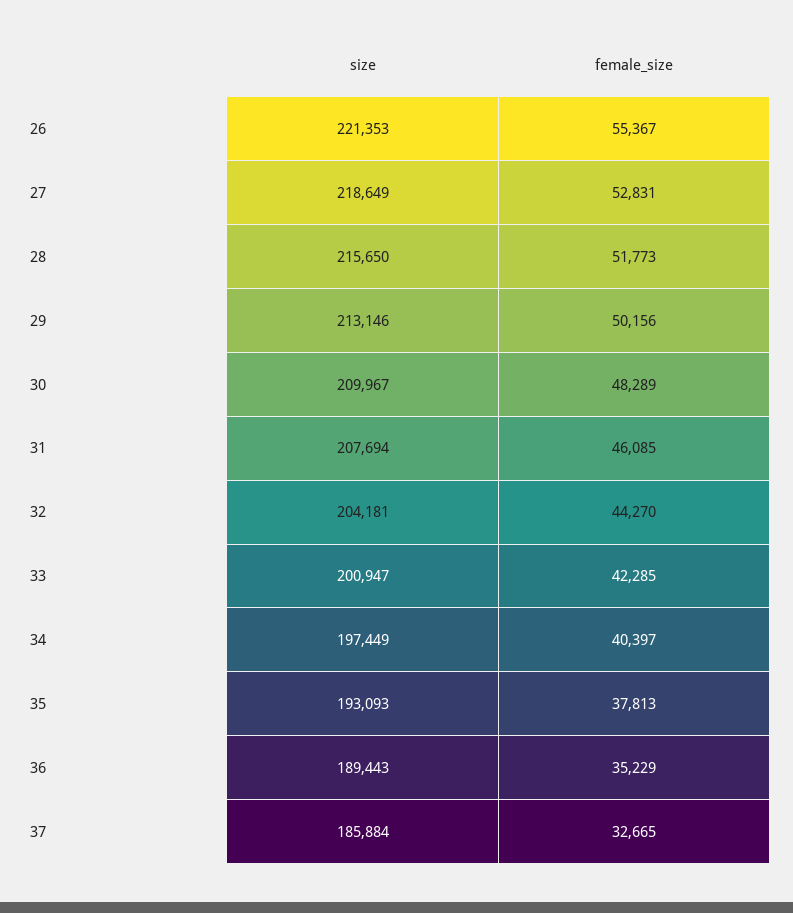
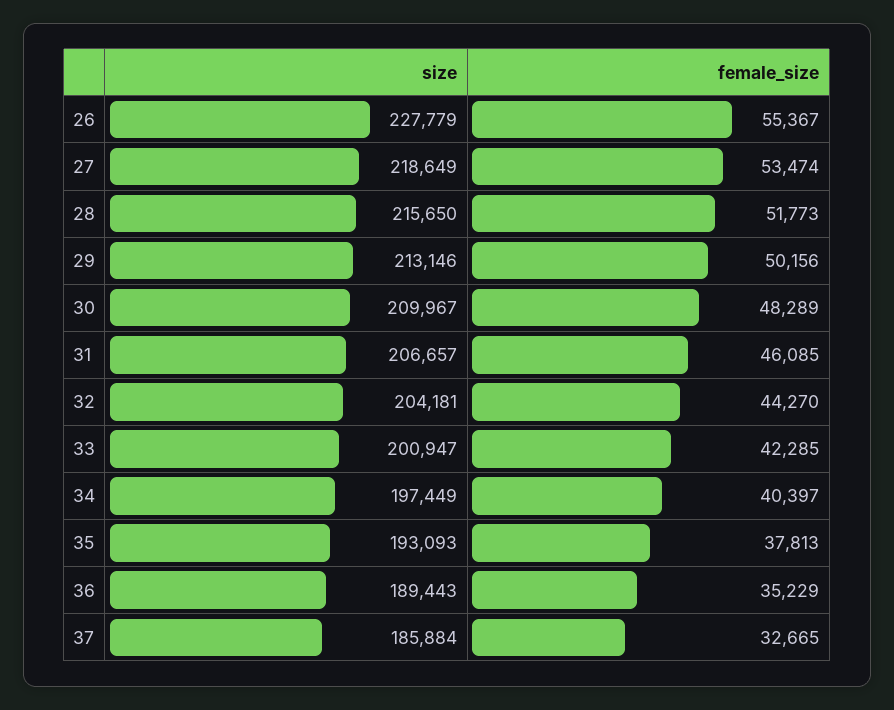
size, 26: 221353 -> 227779
female_size, 27: 52831 -> 53474
size, 31: 207694 -> 206657

